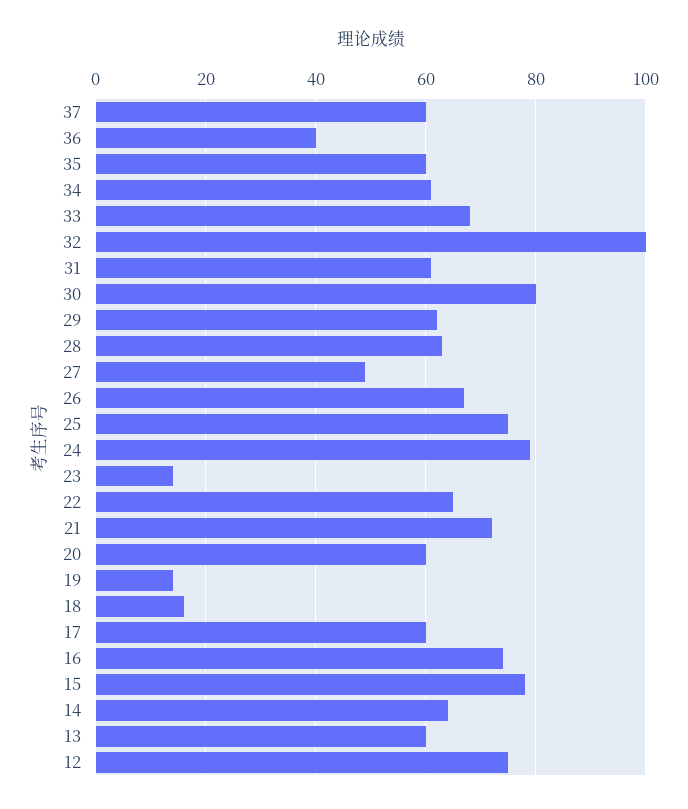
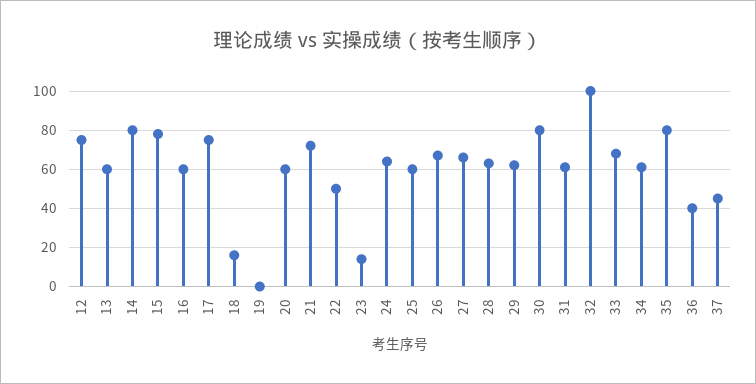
37: 60 -> 45
35: 60 -> 80
27: 50 -> 65
25: 75 -> 60
24: 80 -> 65
22: 65 -> 50
19: 15 -> 0
17: 60 -> 75
16: 75 -> 60
14: 65 -> 80

